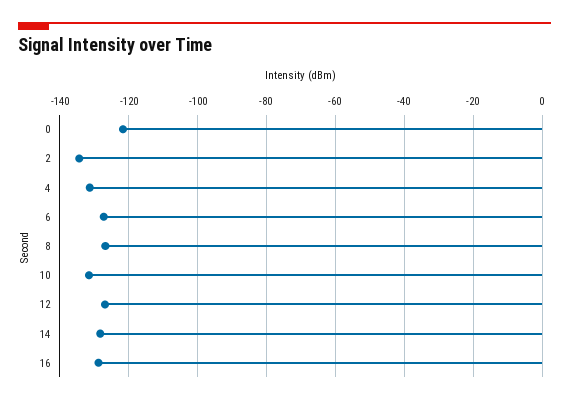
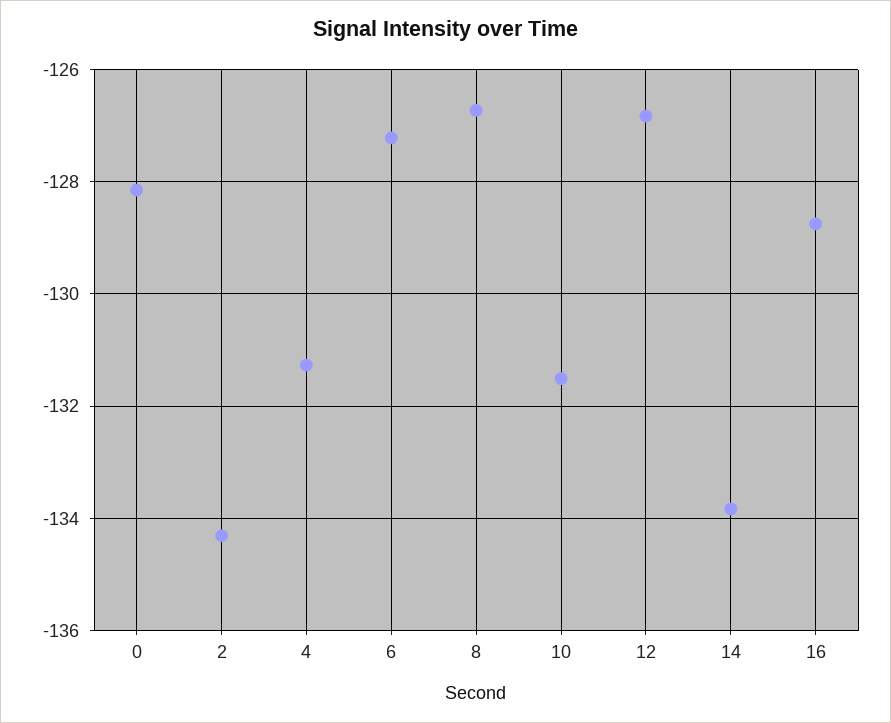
0: -122 -> -128.2
14: -128 -> -133.8

